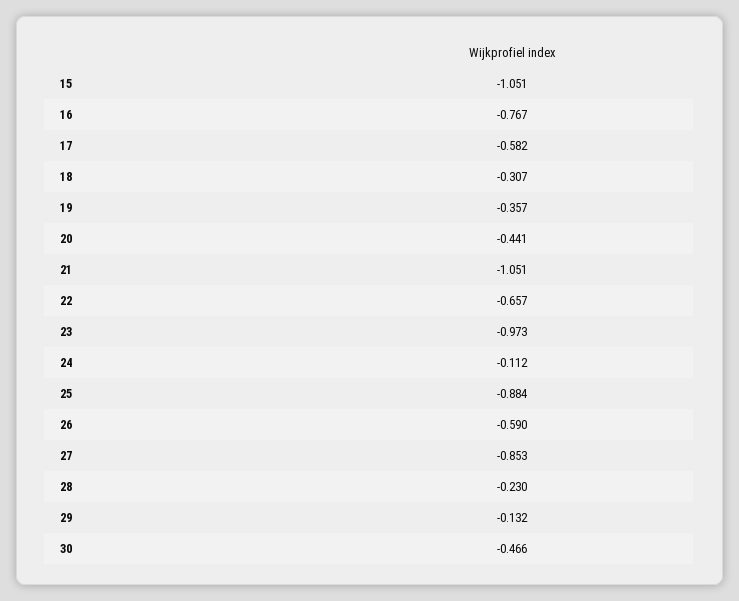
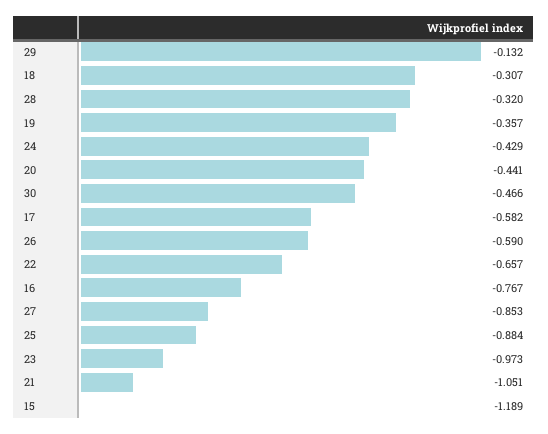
15: -1.051 -> -1.189
24: -0.112 -> -0.429
28: -0.23 -> -0.32

